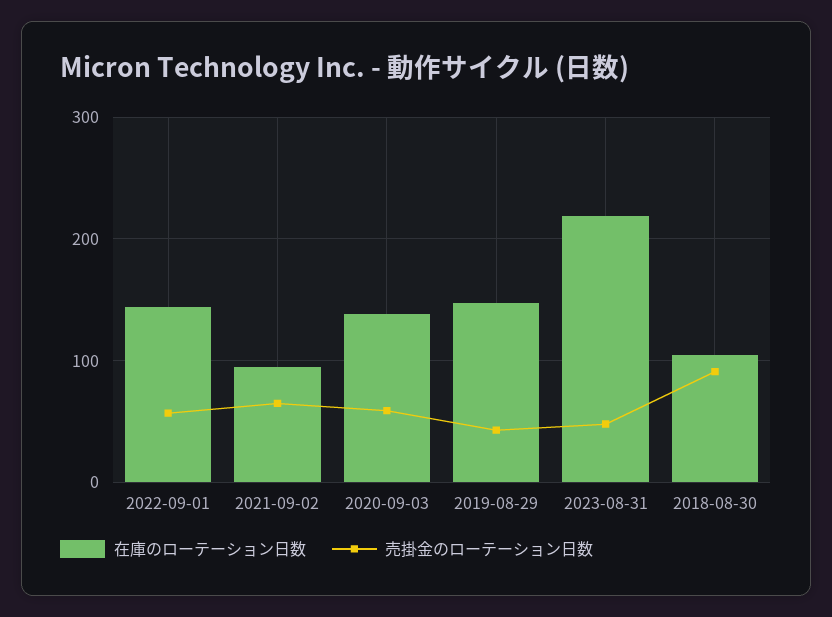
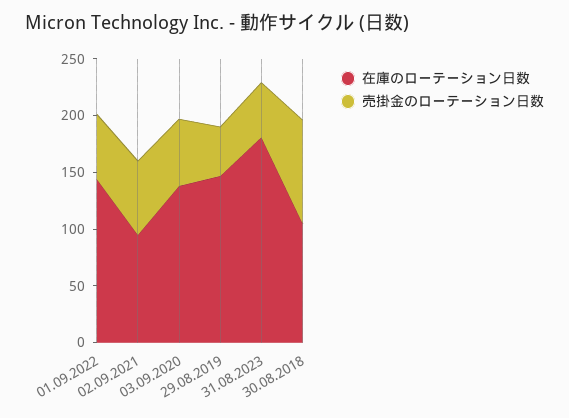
在庫のローテーション日数, 2023-08-31: 220 -> 180

